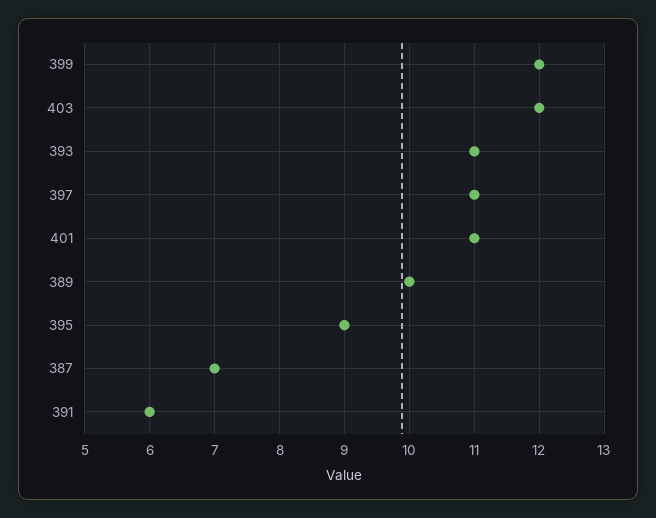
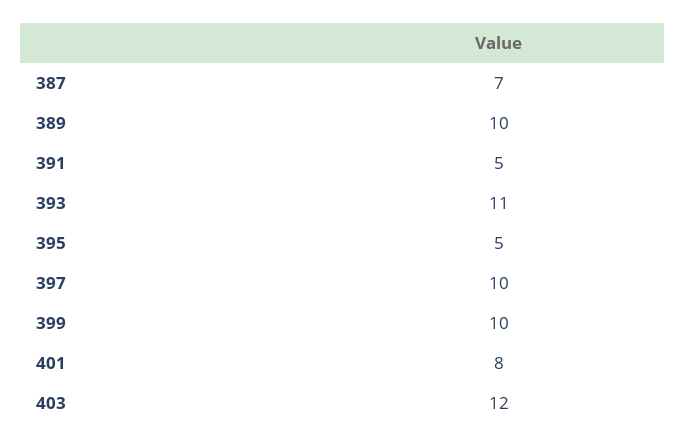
399: 12 -> 10
397: 11 -> 10
401: 11 -> 8
395: 9 -> 5
391: 6 -> 5

